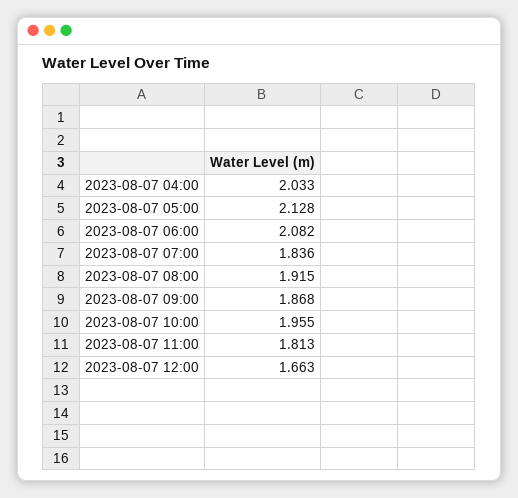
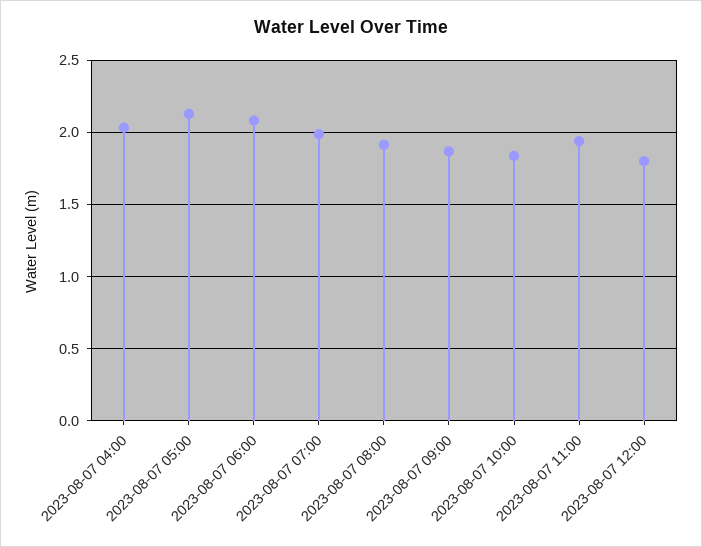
2023-08-07 07:00: 1.836 -> 2
2023-08-07 10:00: 1.955 -> 1.85
2023-08-07 11:00: 1.813 -> 1.95
2023-08-07 12:00: 1.663 -> 1.8

